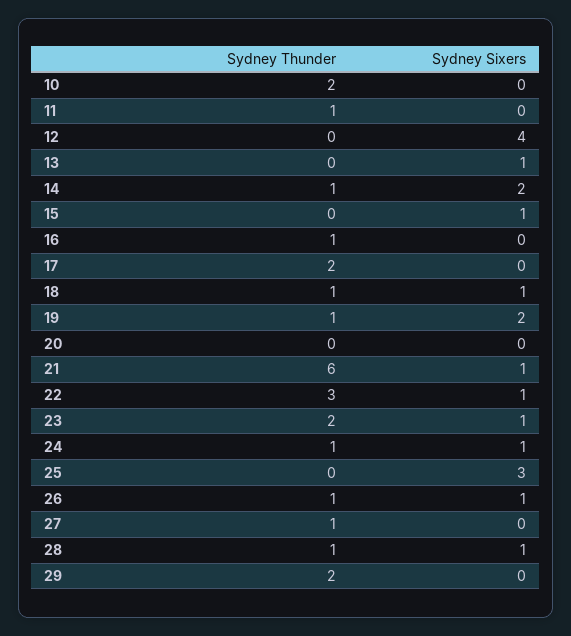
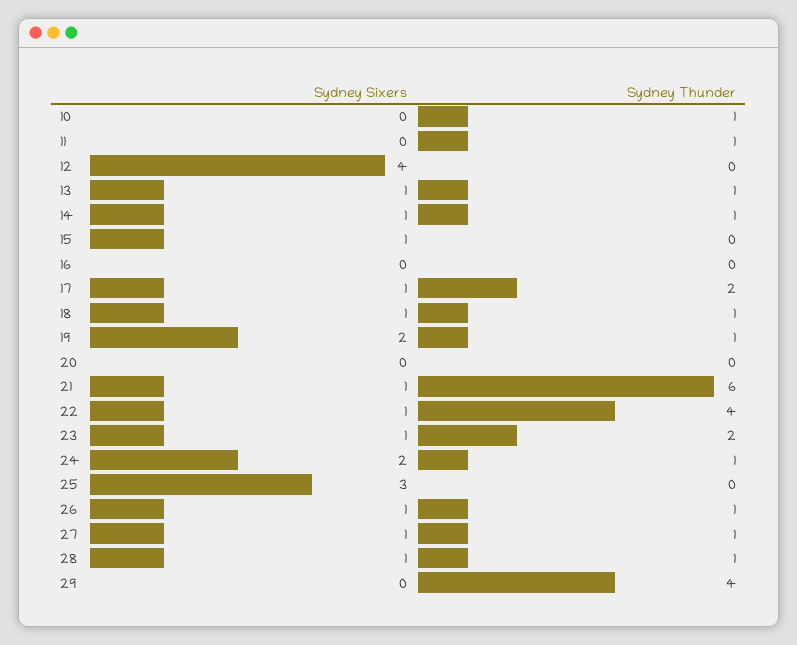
Sydney Thunder, 10: 2 -> 1
Sydney Thunder, 13: 0 -> 1
Sydney Sixers, 14: 2 -> 1
Sydney Thunder, 16: 1 -> 0
Sydney Sixers, 17: 0 -> 1
Sydney Thunder, 22: 3 -> 4
Sydney Sixers, 24: 1 -> 2
Sydney Sixers, 27: 0 -> 1
Sydney Thunder, 29: 2 -> 4

